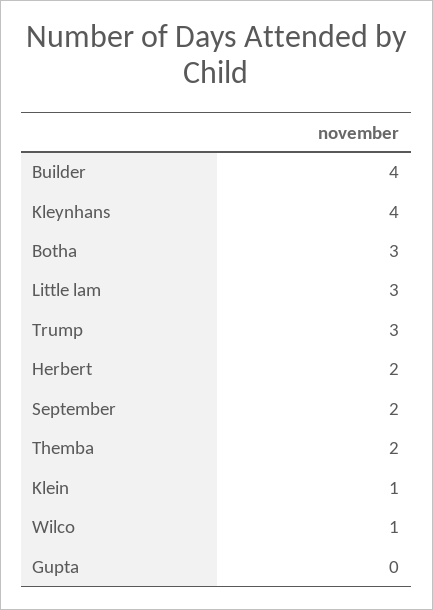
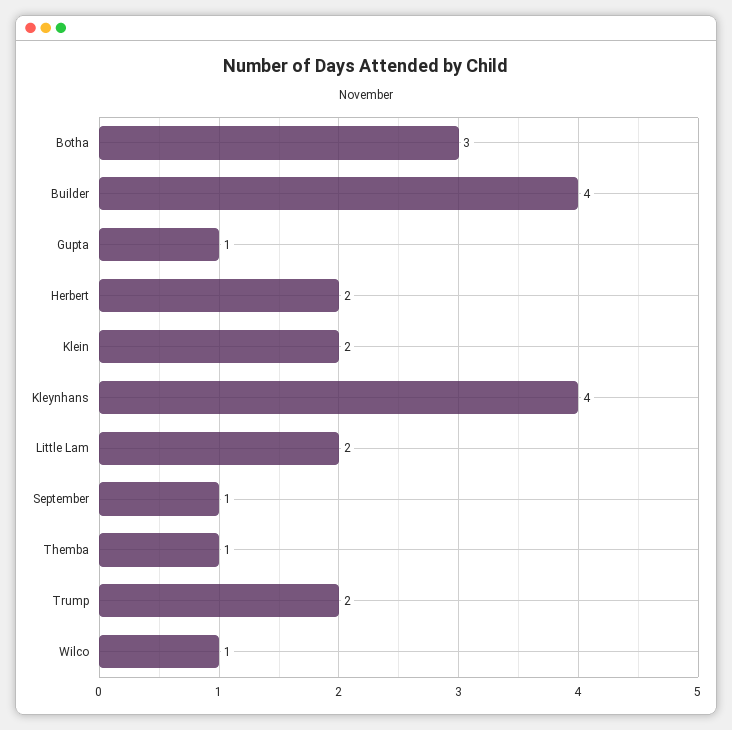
Little lam: 3 -> 2
Trump: 3 -> 2
September: 2 -> 1
Themba: 2 -> 1
Klein: 1 -> 2
Gupta: 0 -> 1

